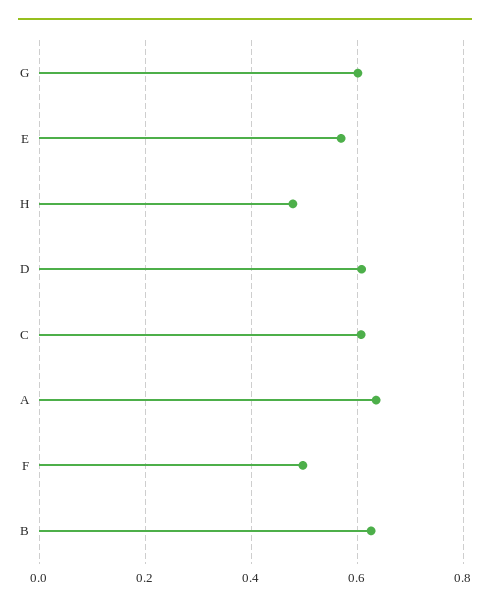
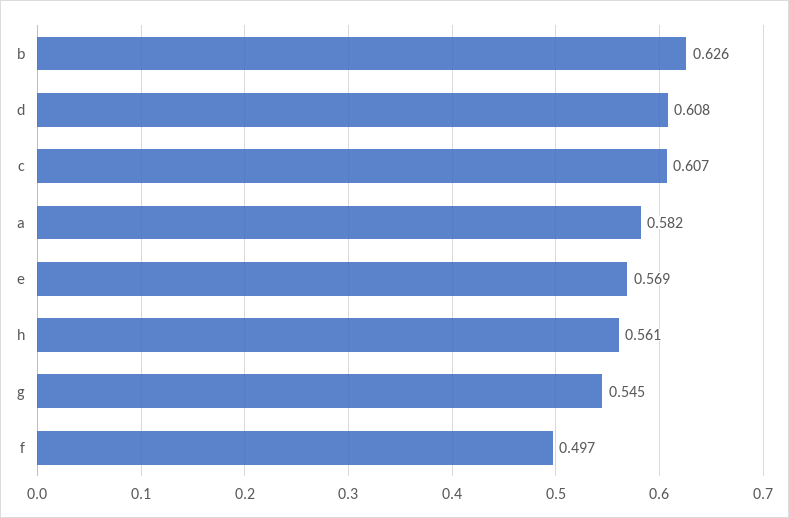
G: 0.6 -> 0.545
H: 0.48 -> 0.561
A: 0.64 -> 0.582

